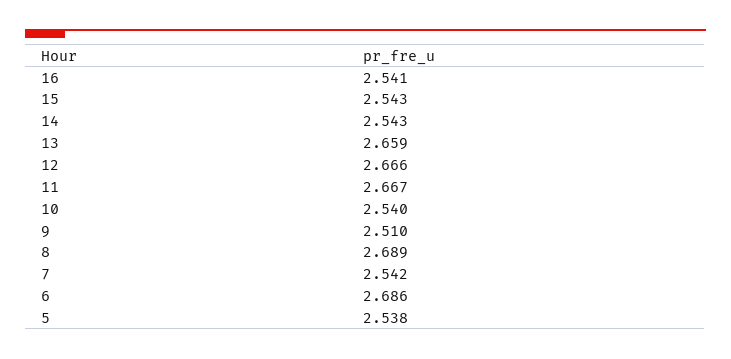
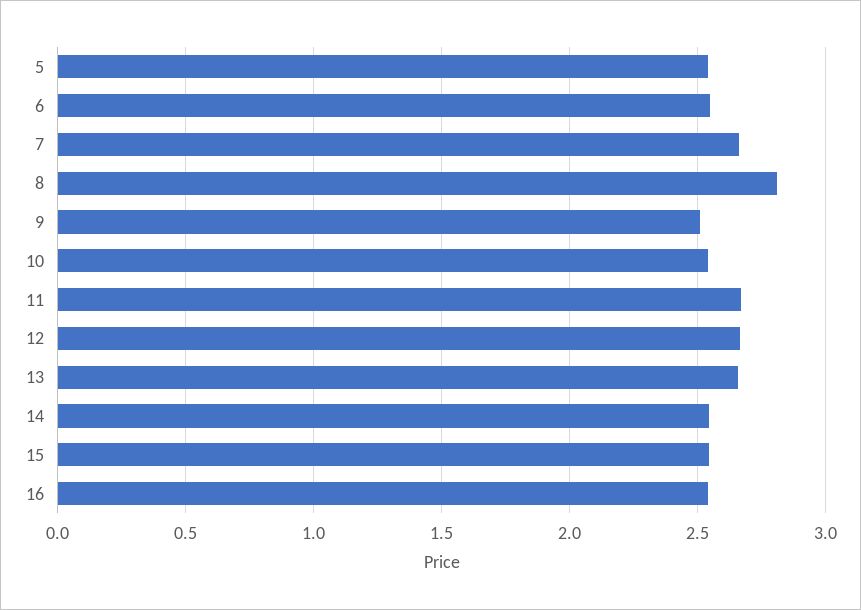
8: 2.689 -> 2.8
7: 2.542 -> 2.65
6: 2.686 -> 2.55

